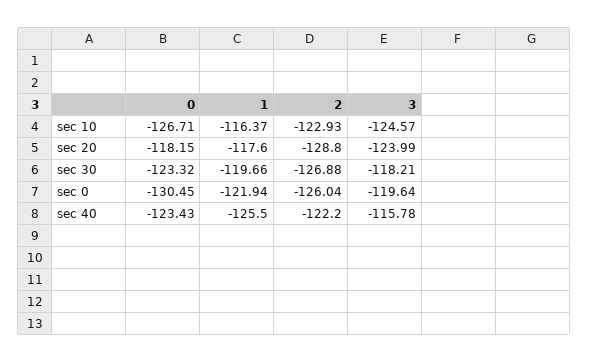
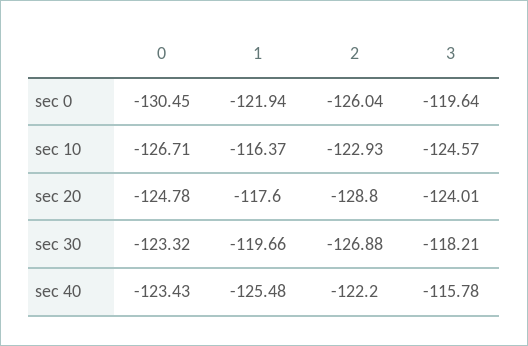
0, sec 20: -118.15 -> -124.78
3, sec 20: -123.99 -> -124.01
1, sec 40: -125.5 -> -125.48

